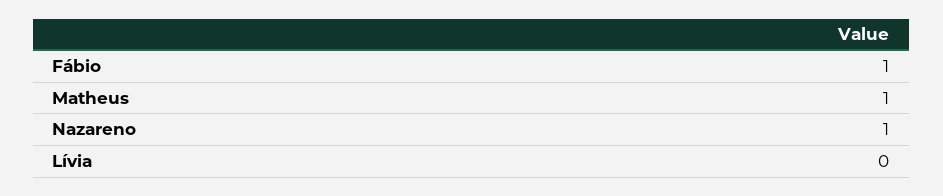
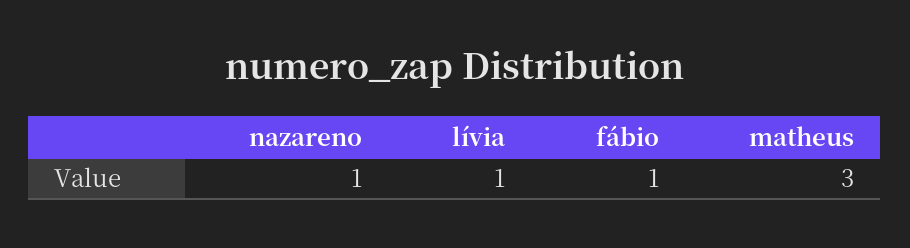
Matheus: 1 -> 3
Lívia: 0 -> 1

